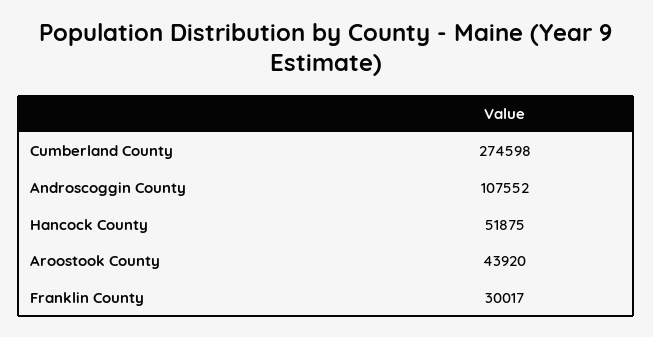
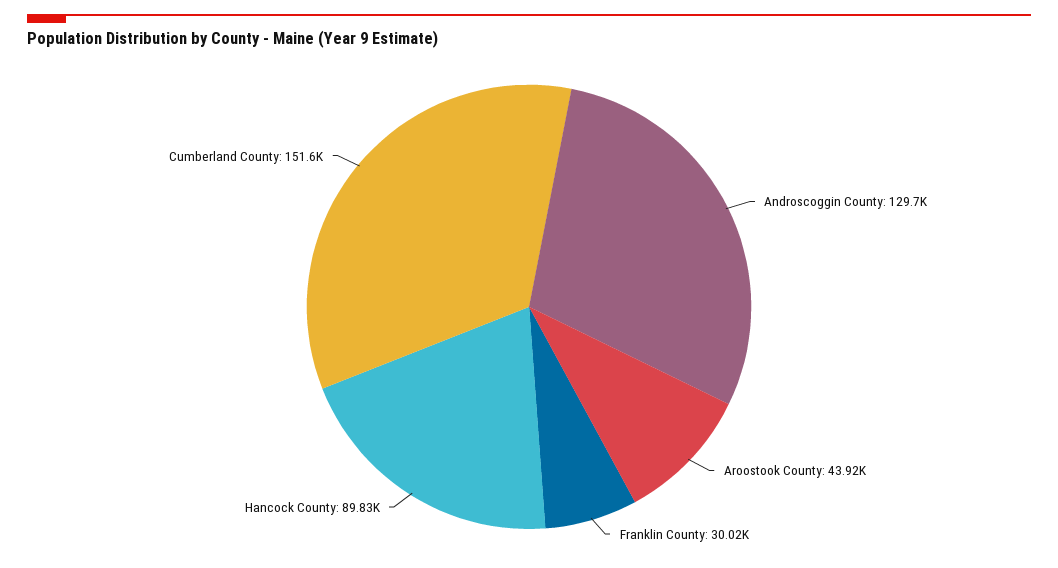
Cumberland County: 274598 -> 151600
Androscoggin County: 107552 -> 129700
Hancock County: 51875 -> 89830

